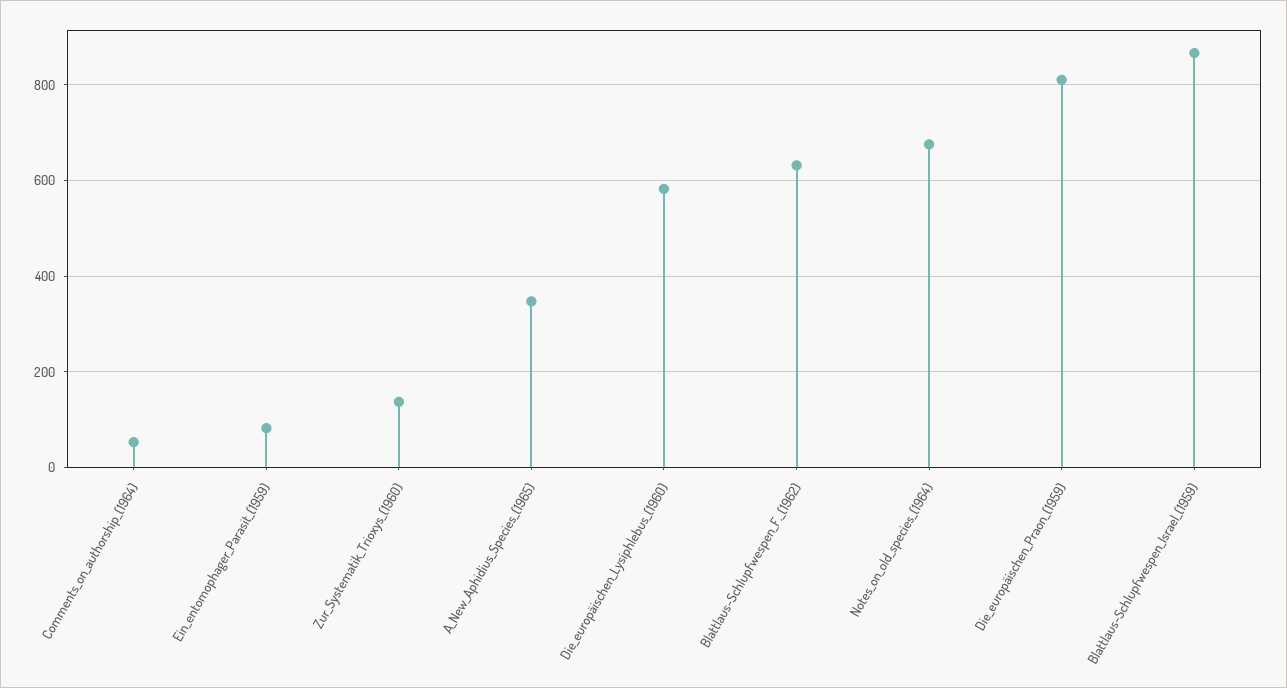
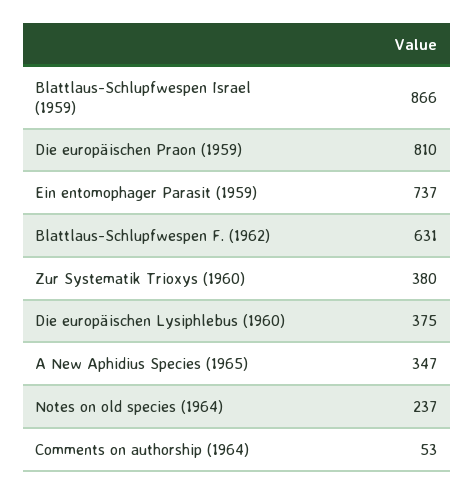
Ein_entomophager_Parasit_(1959): 80 -> 737
Zur_Systematik_Trioxys_(1960): 140 -> 380
Die_europäischen_Lysiphlebus_(1960): 580 -> 375
Notes_on_old_species_(1964): 680 -> 237

